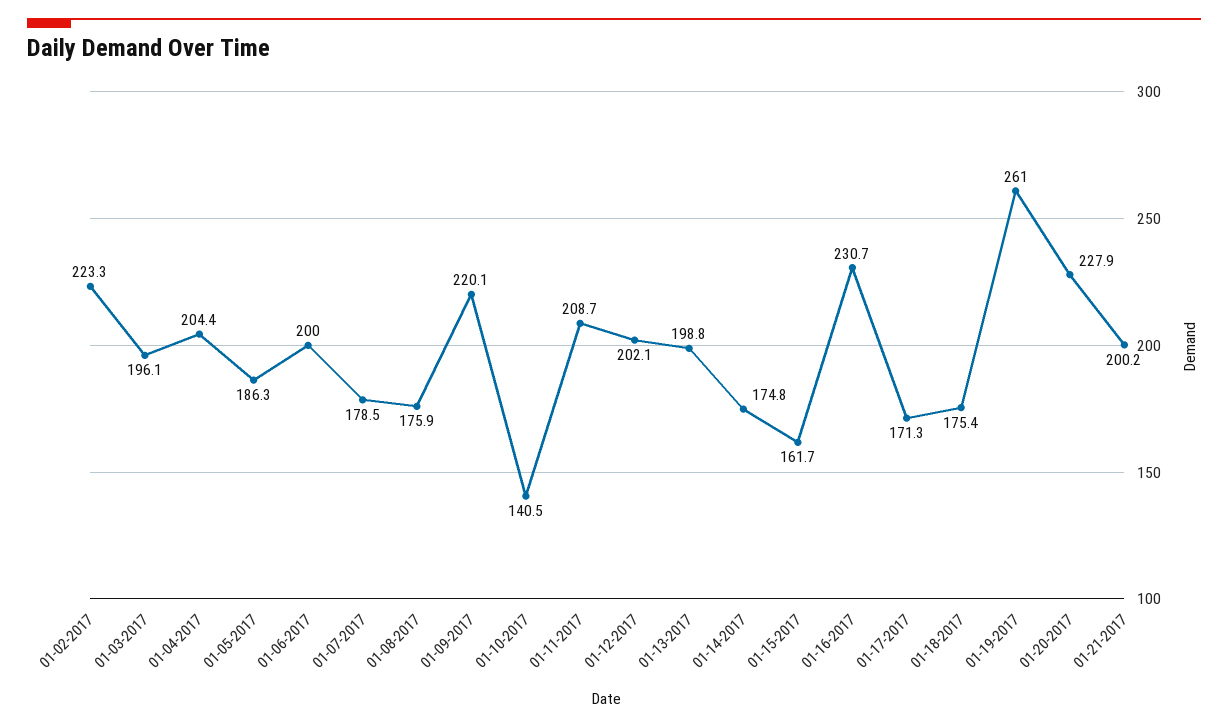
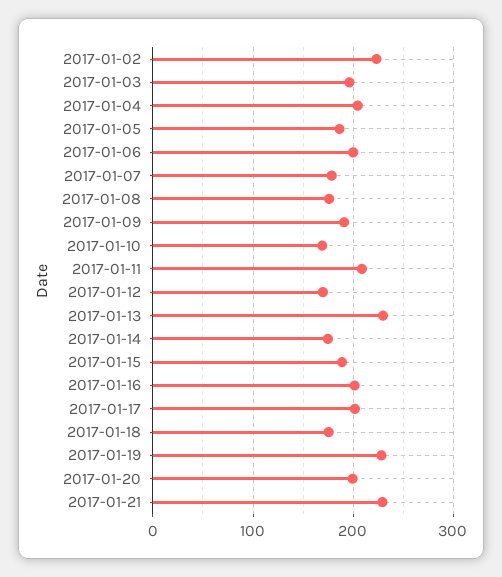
01-09-2017: 220.1 -> 190
01-10-2017: 140.5 -> 170
01-12-2017: 202.1 -> 170
01-13-2017: 198.8 -> 230
01-15-2017: 161.7 -> 190
01-16-2017: 230.7 -> 200
01-17-2017: 171.3 -> 200
01-19-2017: 261 -> 230
01-20-2017: 227.9 -> 200
01-21-2017: 200.2 -> 230

